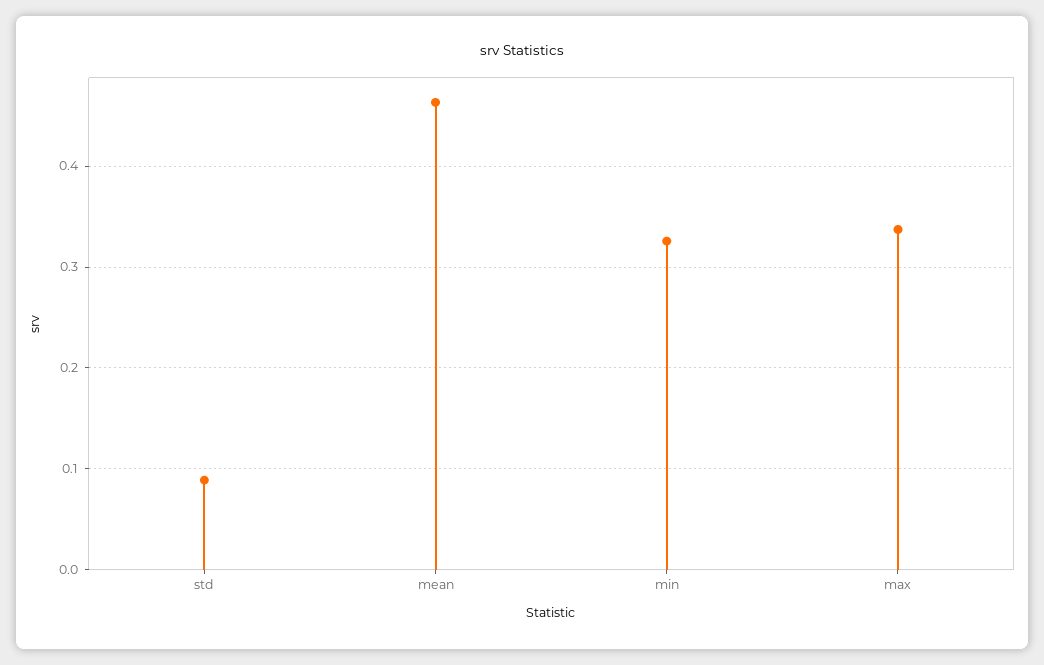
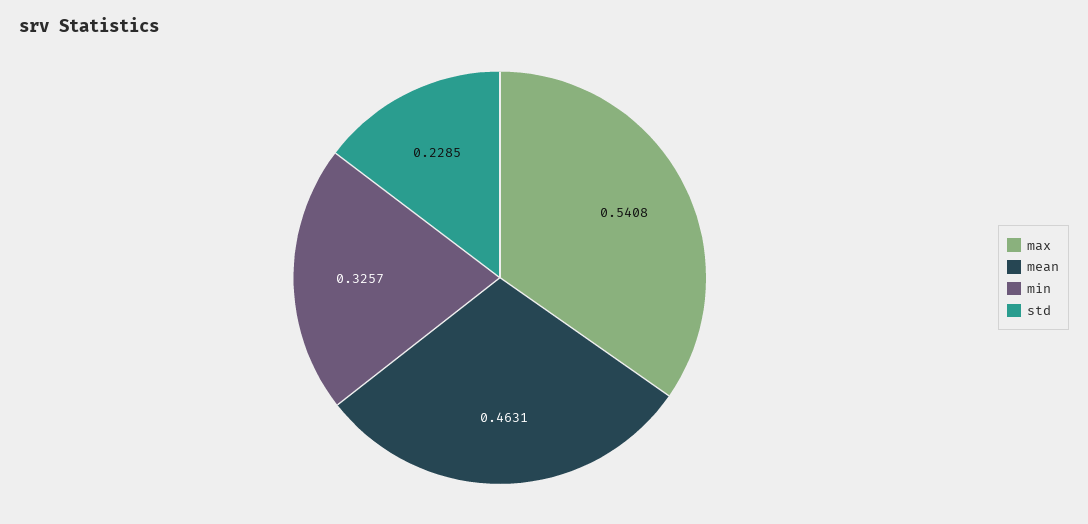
std: 0.09 -> 0.2285
max: 0.34 -> 0.5408

